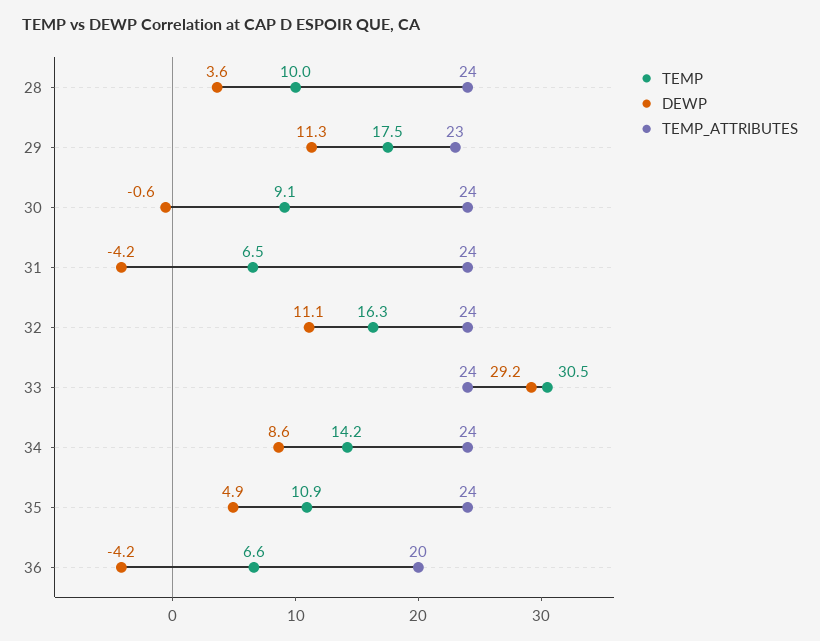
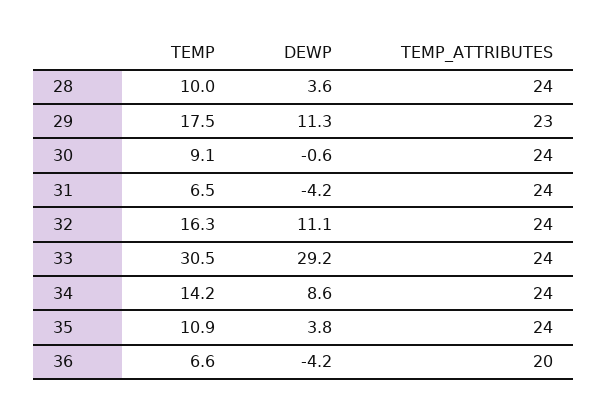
DEWP, 35: 4.9 -> 3.8

